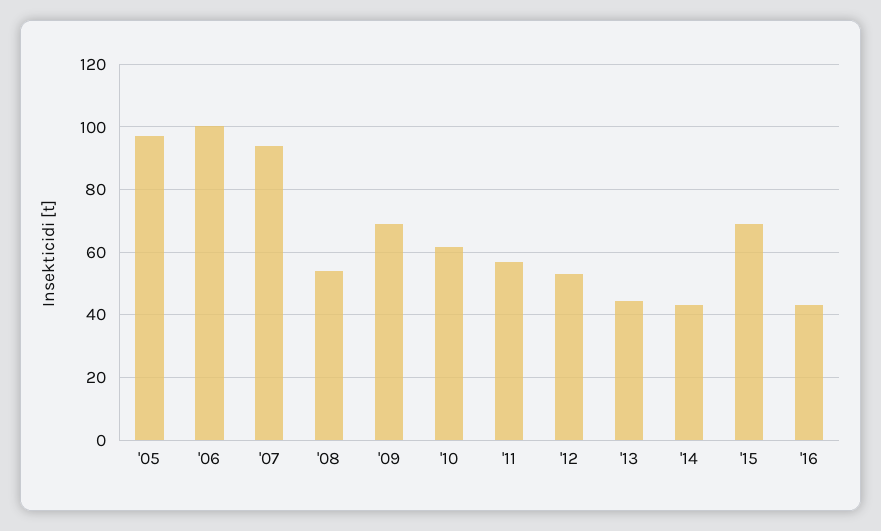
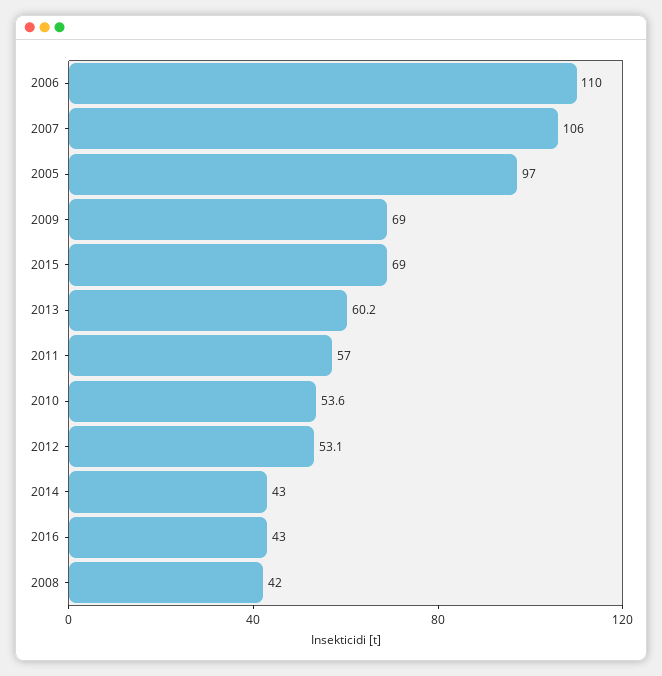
'06: 100 -> 110
'07: 94 -> 106
'08: 54 -> 42
'10: 62 -> 53.6
'13: 44 -> 60.2

